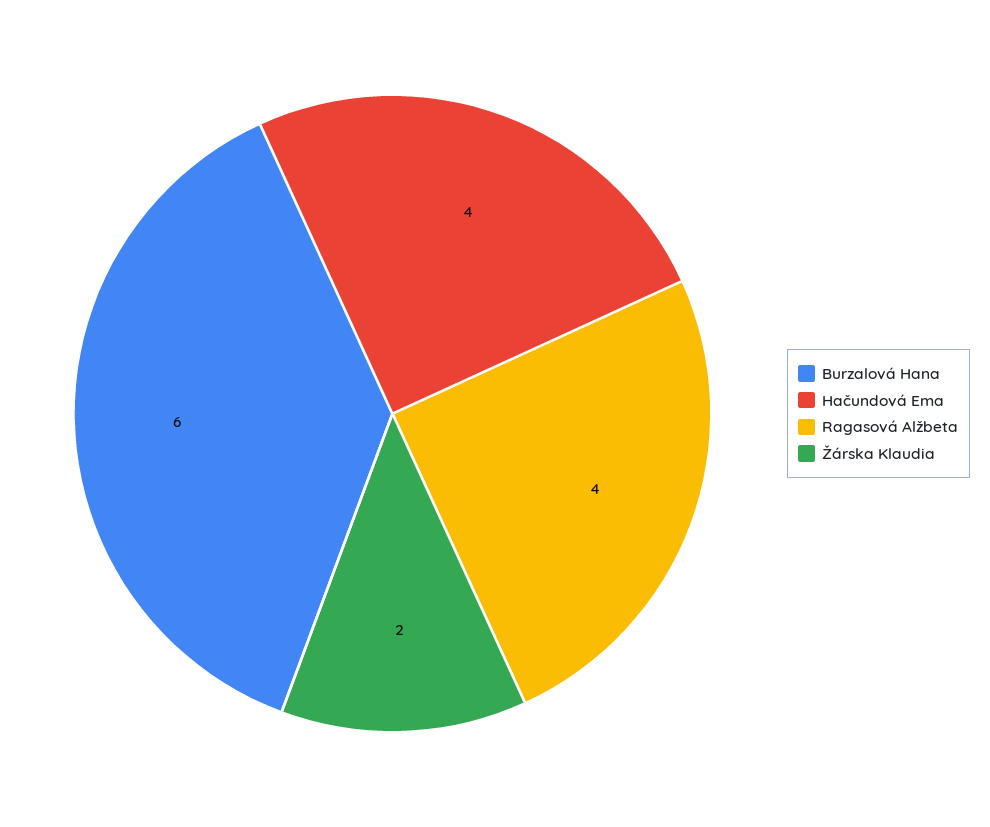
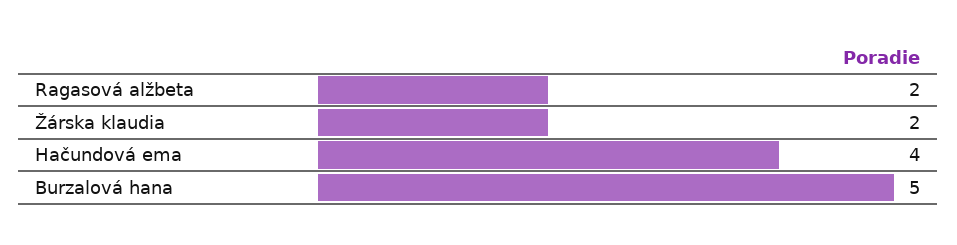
Burzalová Hana: 6 -> 5
Ragasová Alžbeta: 4 -> 2

